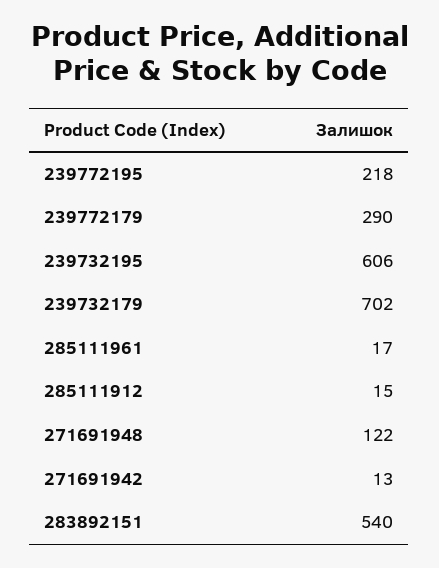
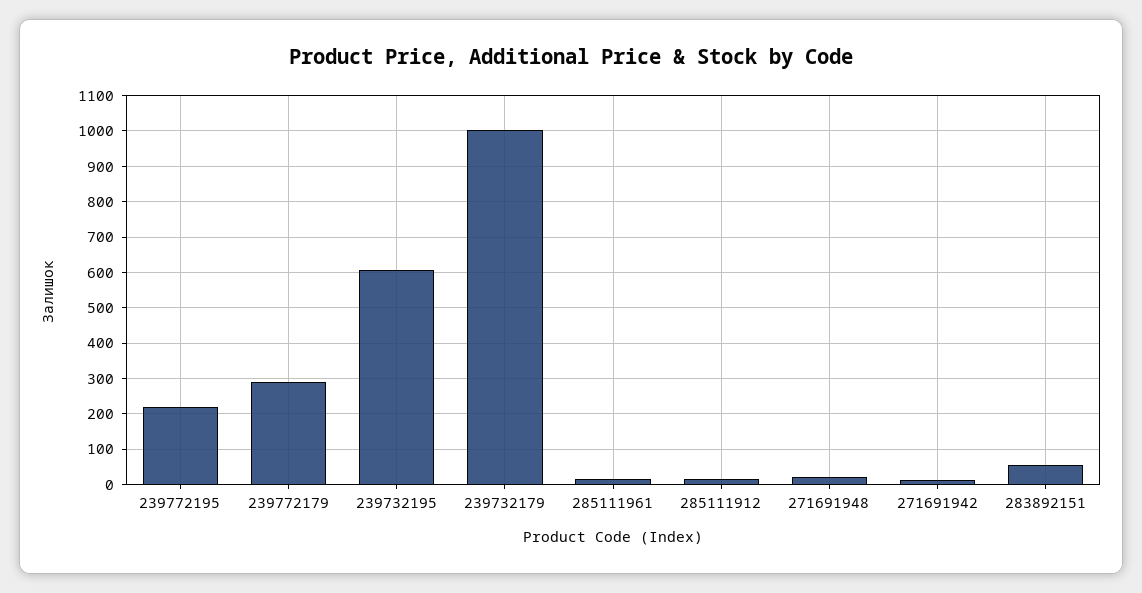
239732179: 702 -> 1000
271691948: 122 -> 20
283892151: 540 -> 60

